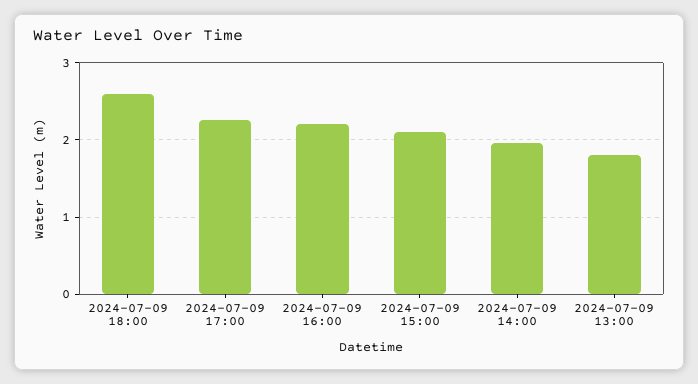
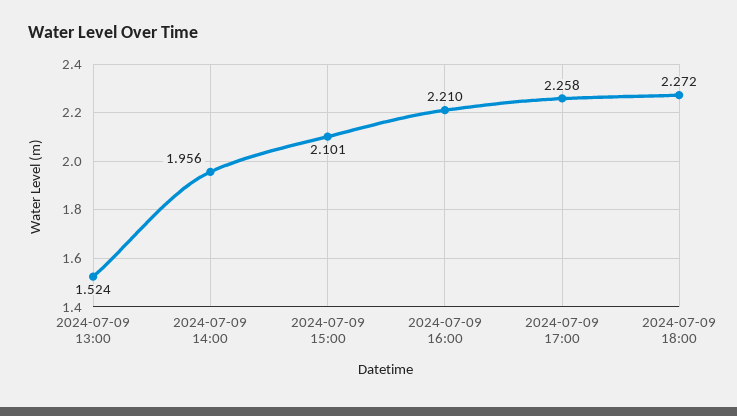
2024-07-09 18:00: 2.6 -> 2.272
2024-07-09 13:00: 1.8 -> 1.524

